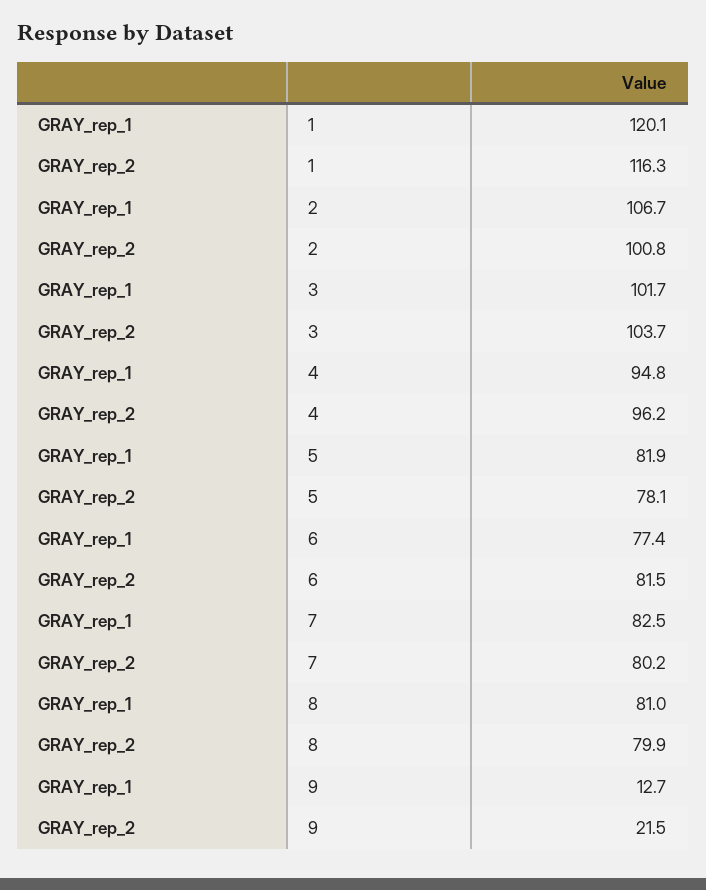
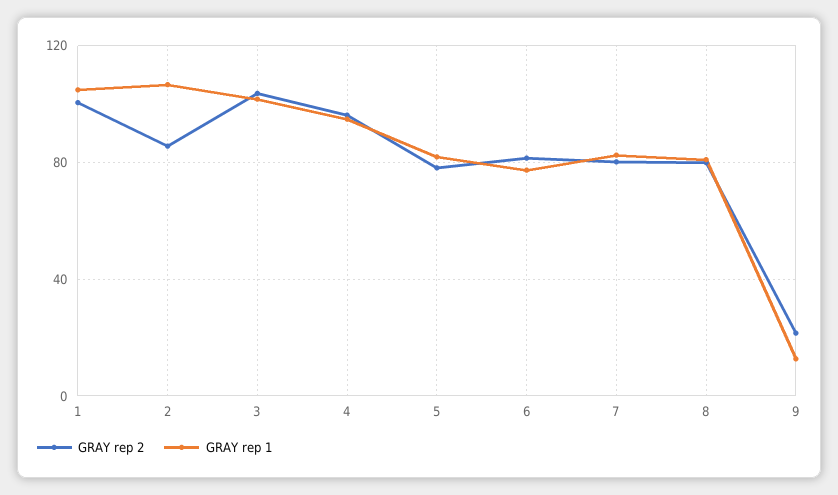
GRAY_rep_1, 1: 120.1 -> 105
GRAY_rep_2, 1: 116.3 -> 100
GRAY_rep_2, 2: 100.8 -> 85

